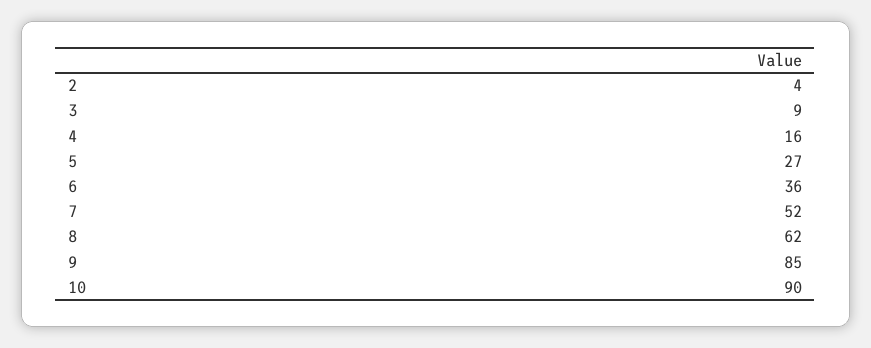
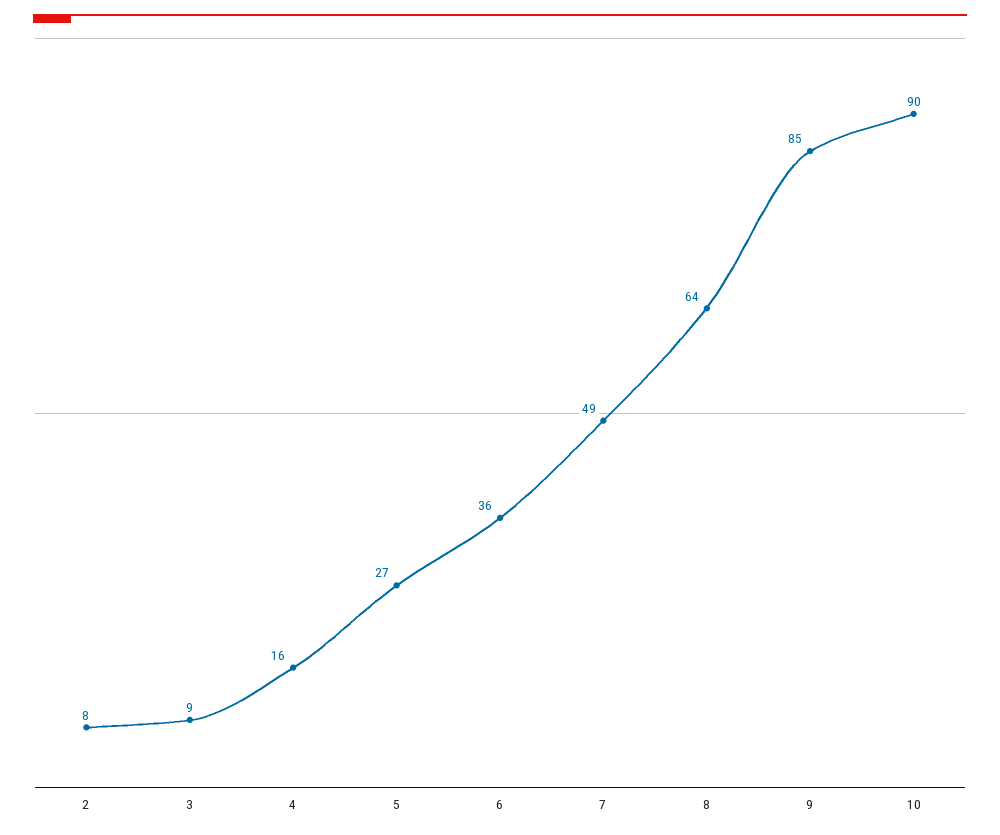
2: 4 -> 8
7: 52 -> 49
8: 62 -> 64

